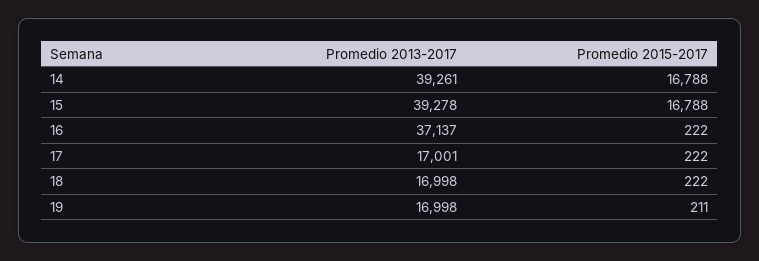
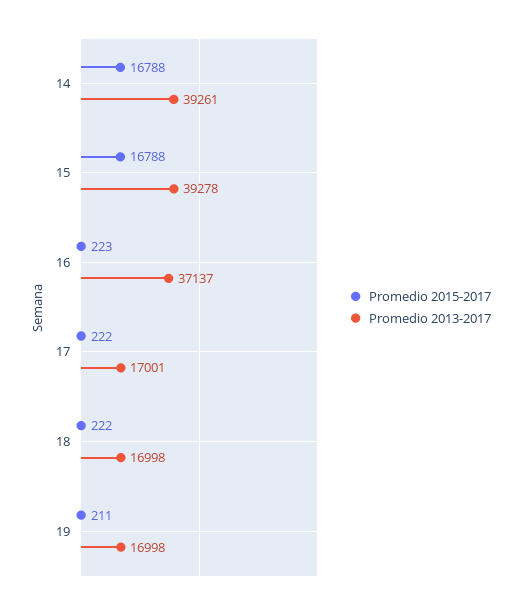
Promedio 2015-2017, 16: 222 -> 223

